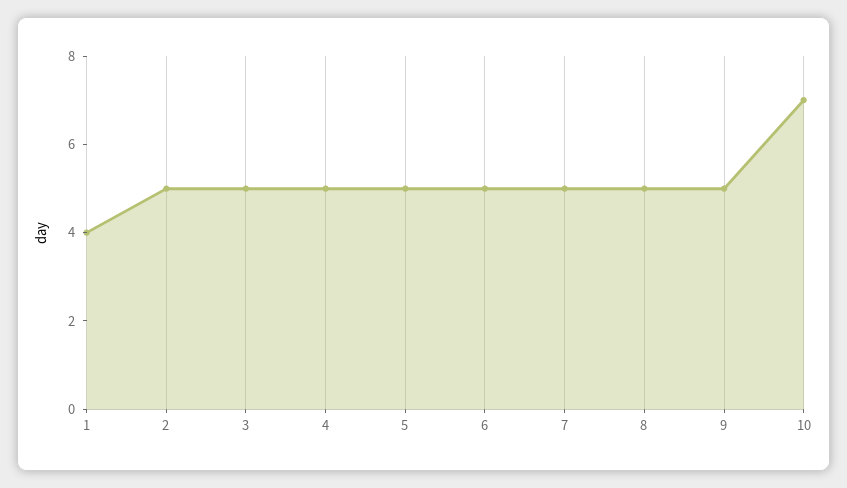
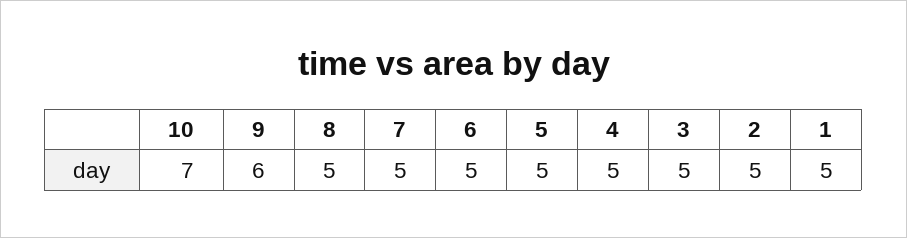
1: 4 -> 5
9: 5 -> 6

